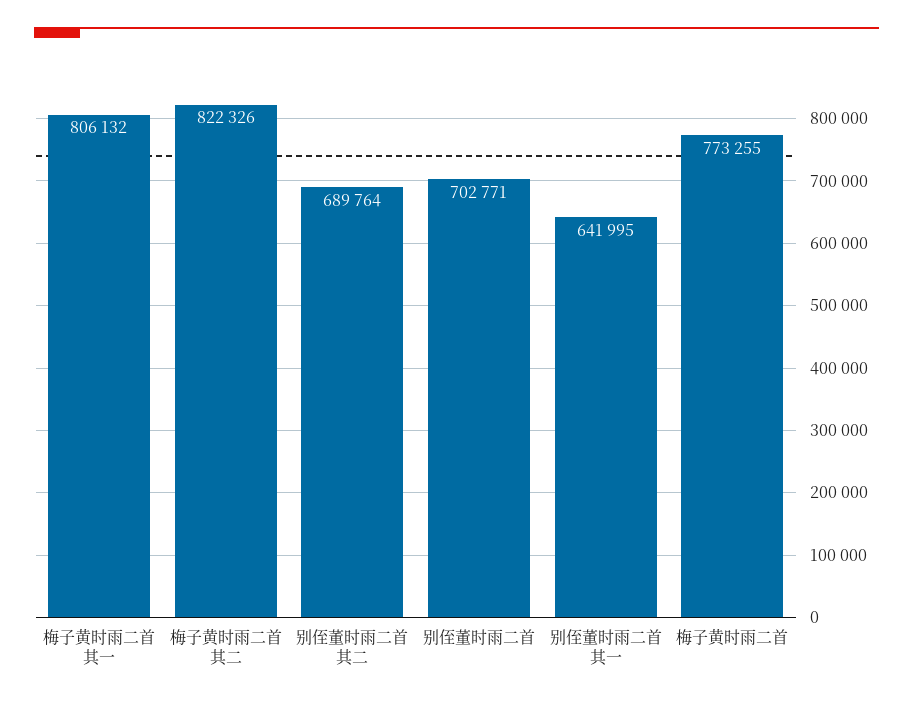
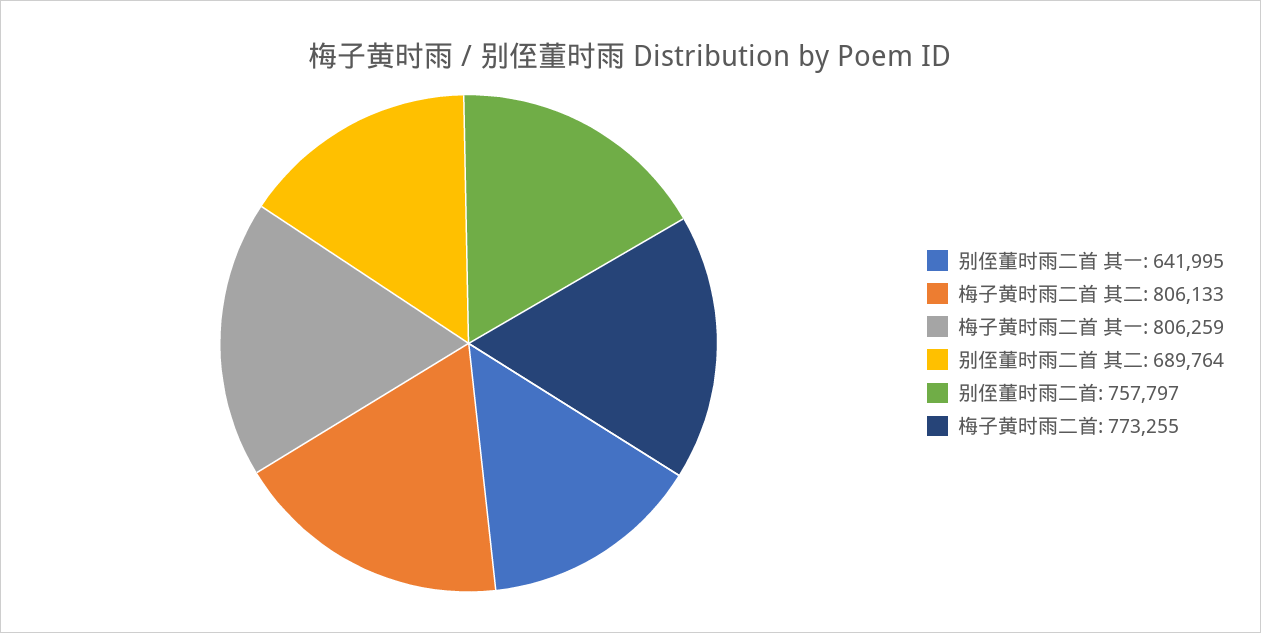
梅子黄时雨二首 其一: 806132 -> 806259
梅子黄时雨二首 其二: 822326 -> 806133
别侄董时雨二首: 702771 -> 757797

